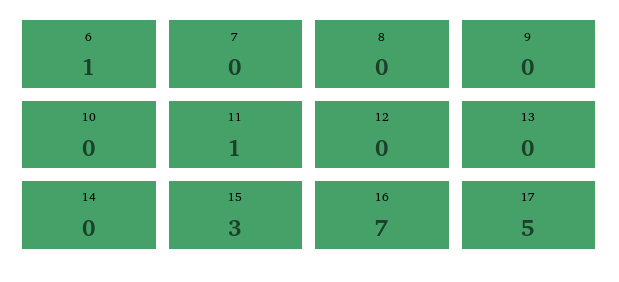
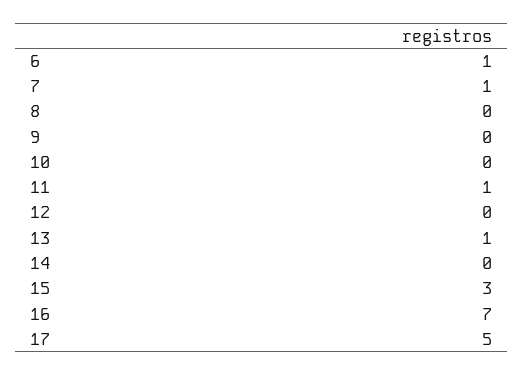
7: 0 -> 1
13: 0 -> 1

